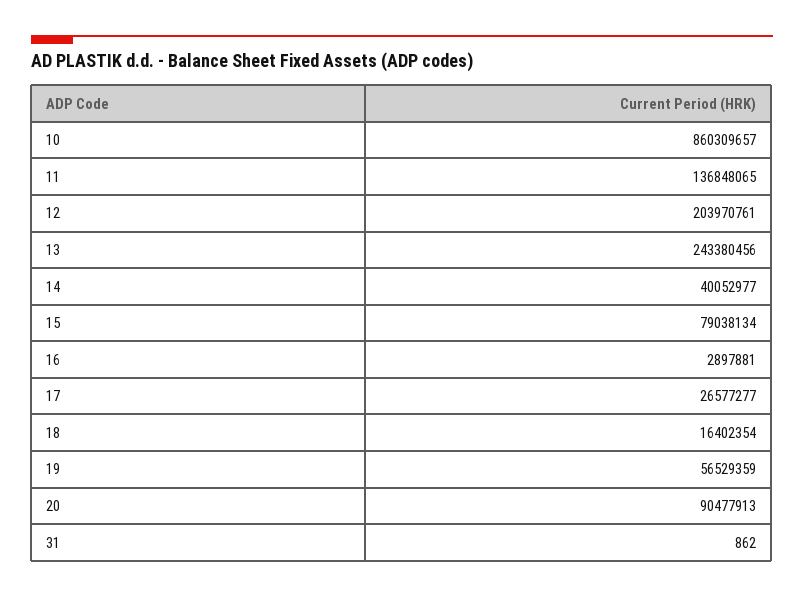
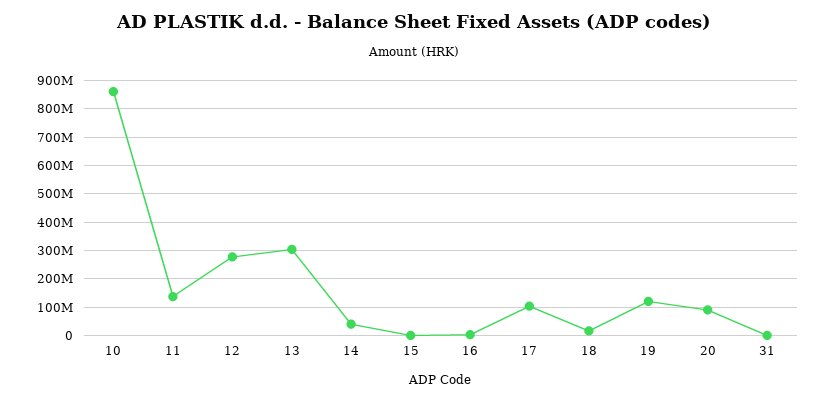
12: 203970761 -> 275000000
13: 243380456 -> 300000000
15: 79038134 -> 0
17: 26577277 -> 100000000
19: 56529359 -> 125000000

